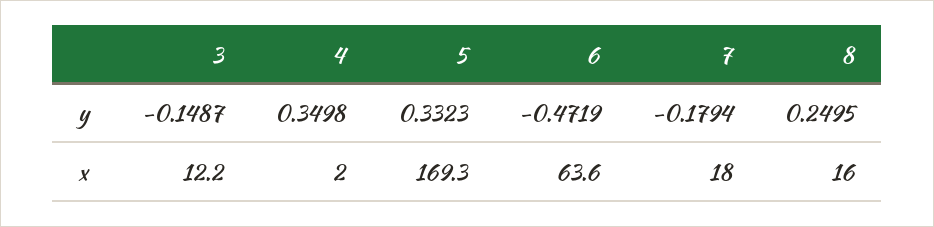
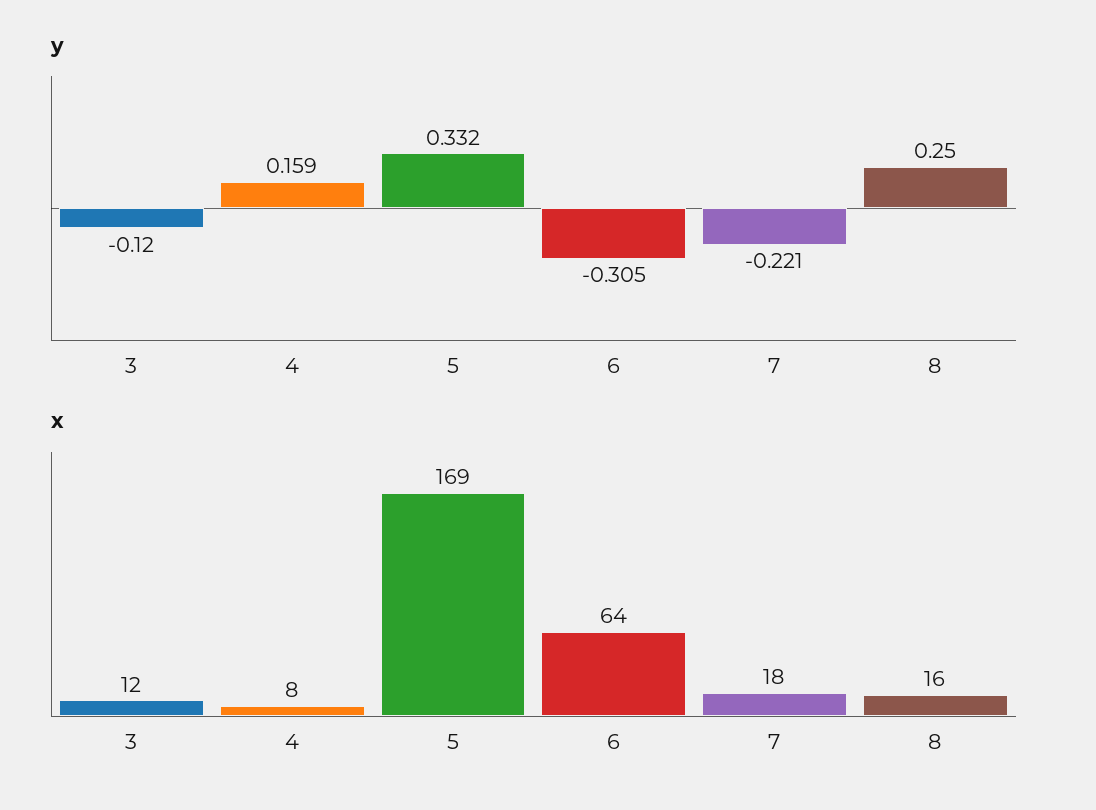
y, 3: -0.1487 -> -0.12
y, 4: 0.3498 -> 0.159
y, 6: -0.4719 -> -0.305
y, 7: -0.1794 -> -0.221
x, 4: 2 -> 8

